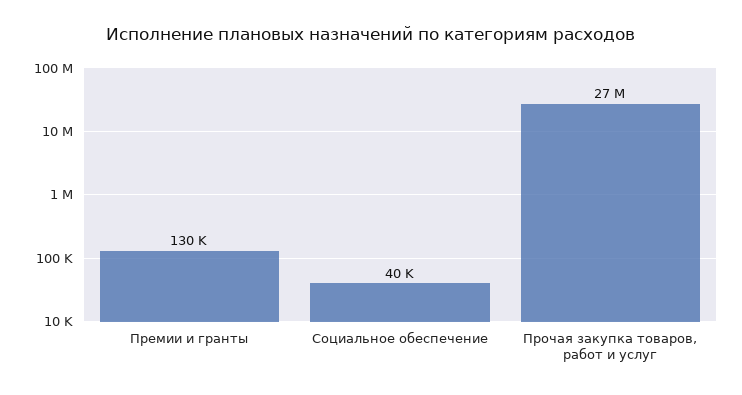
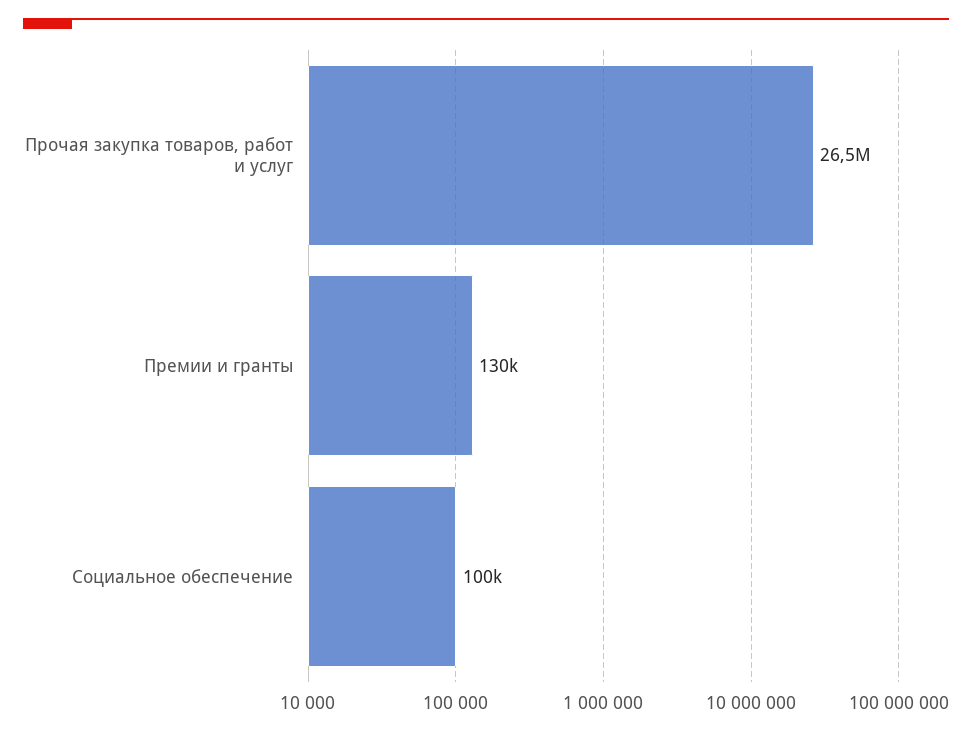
Социальное обеспечение: 40000 -> 100000

